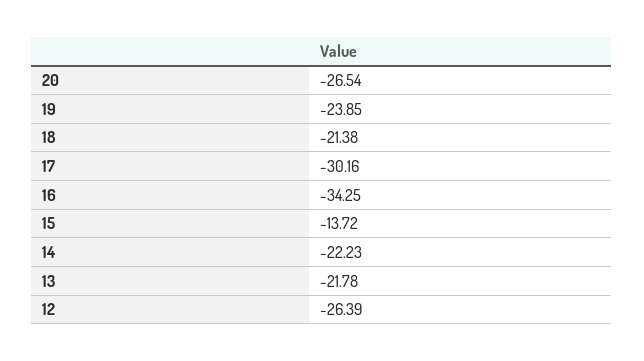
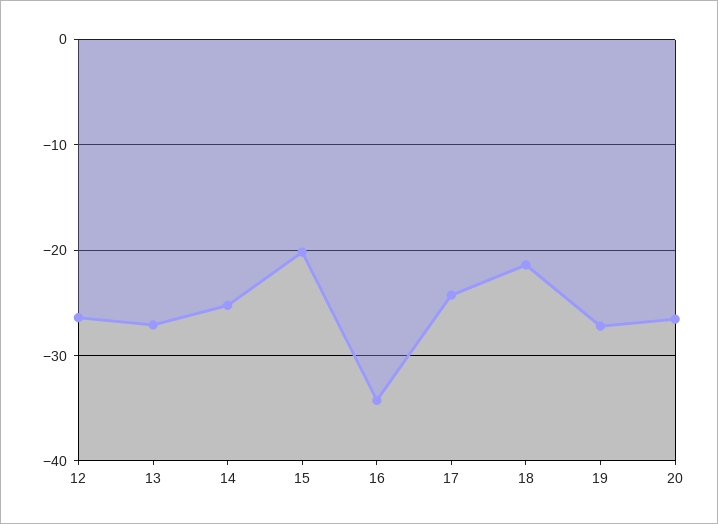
19: -23.85 -> -27
17: -30.16 -> -24
15: -13.72 -> -20
14: -22.23 -> -25
13: -21.78 -> -27

